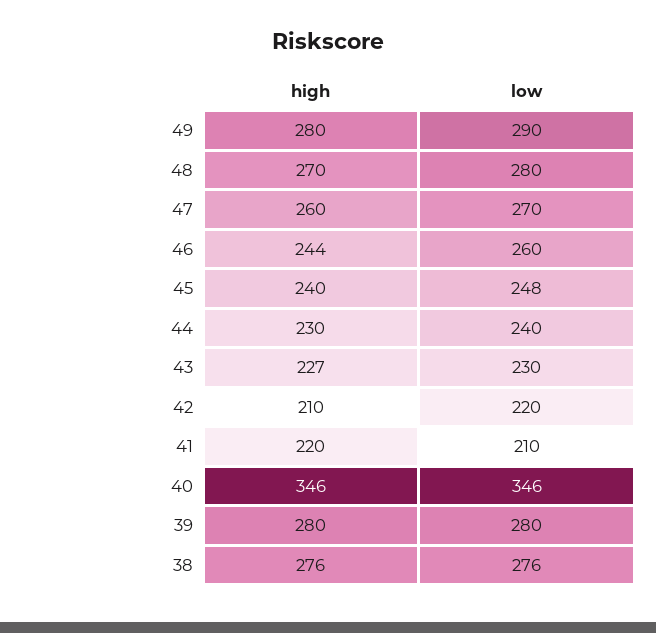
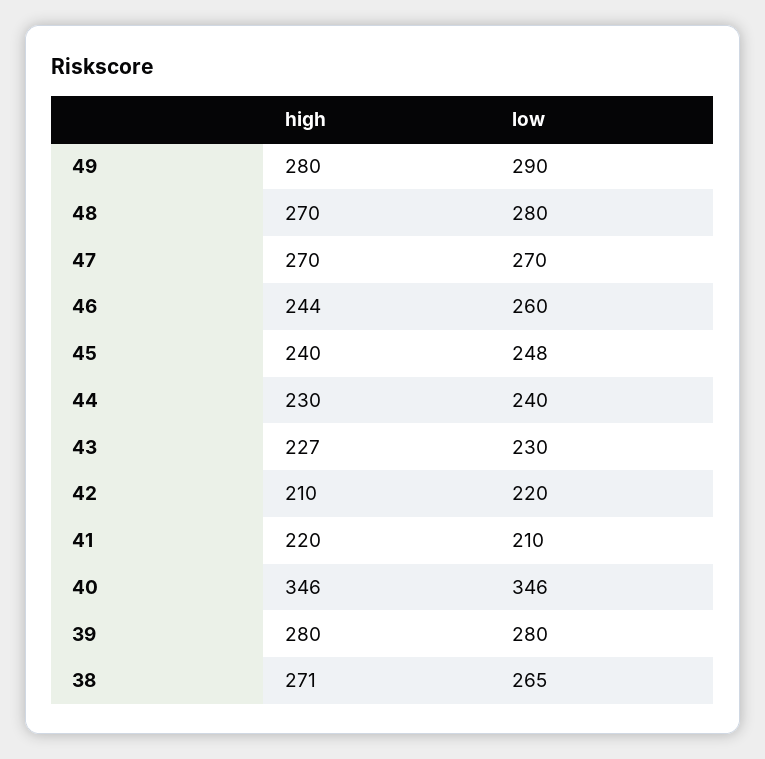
high, 47: 260 -> 270
high, 38: 276 -> 271
low, 38: 276 -> 265

